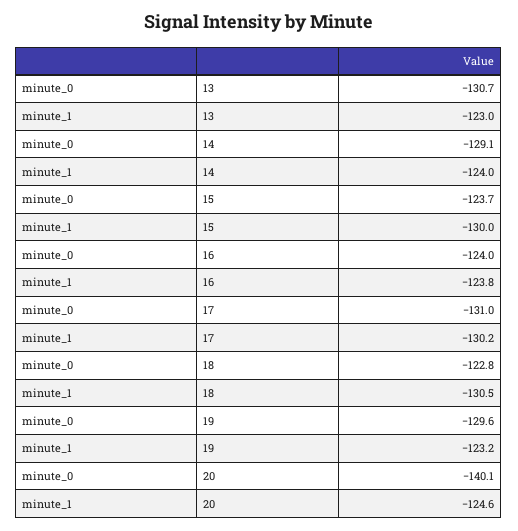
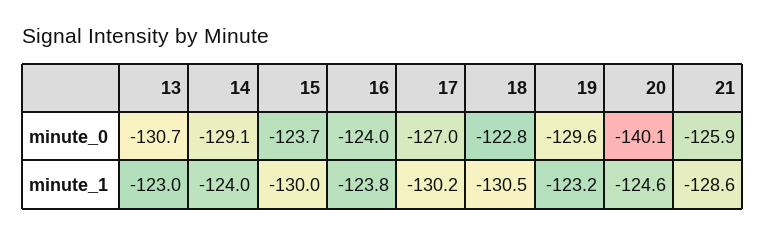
minute_0, 17: -131 -> -127
minute_0, 21: none -> -125.9
minute_1, 21: none -> -128.6

